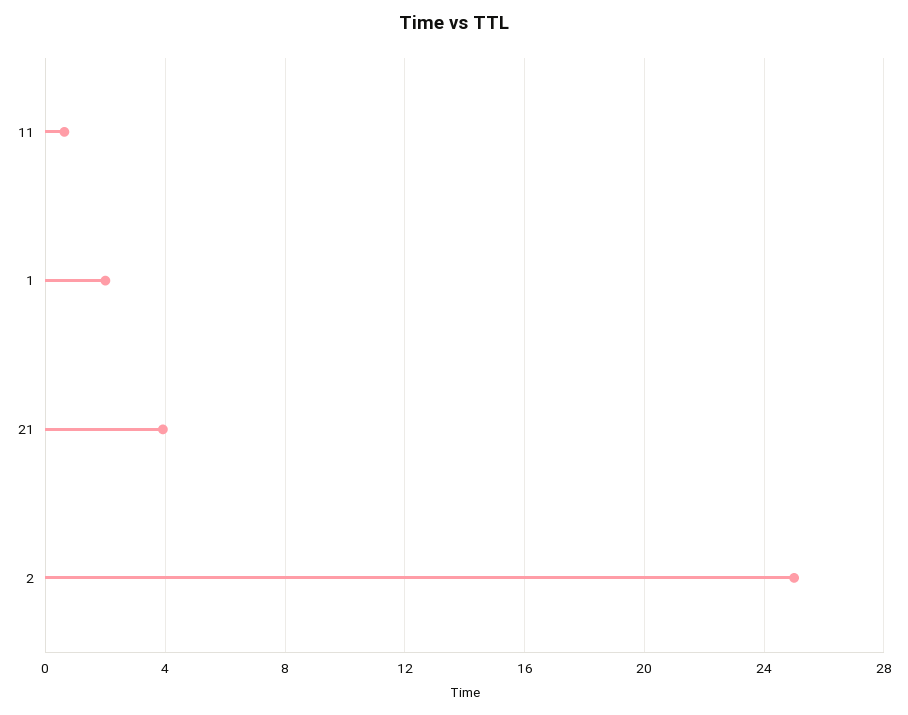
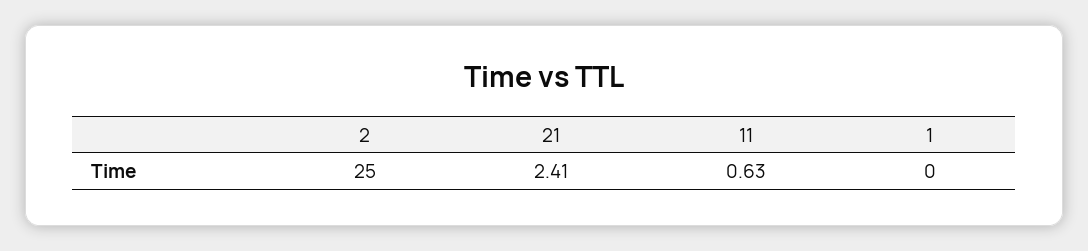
1: 2 -> 0
21: 4 -> 2.41

